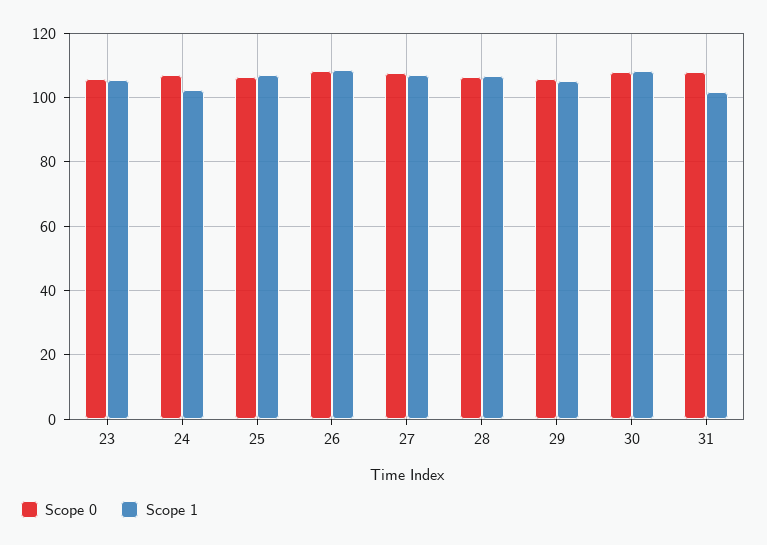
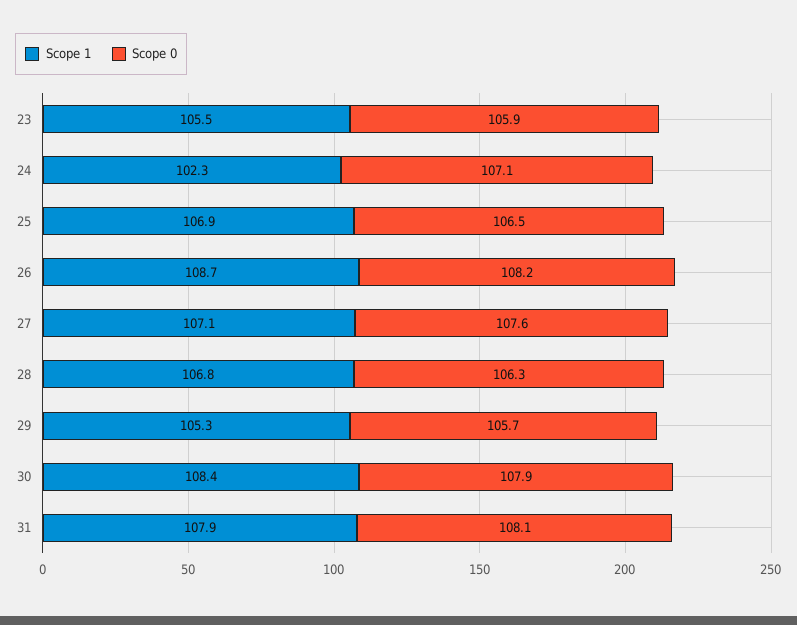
Scope 1, 31: 102 -> 107.9

